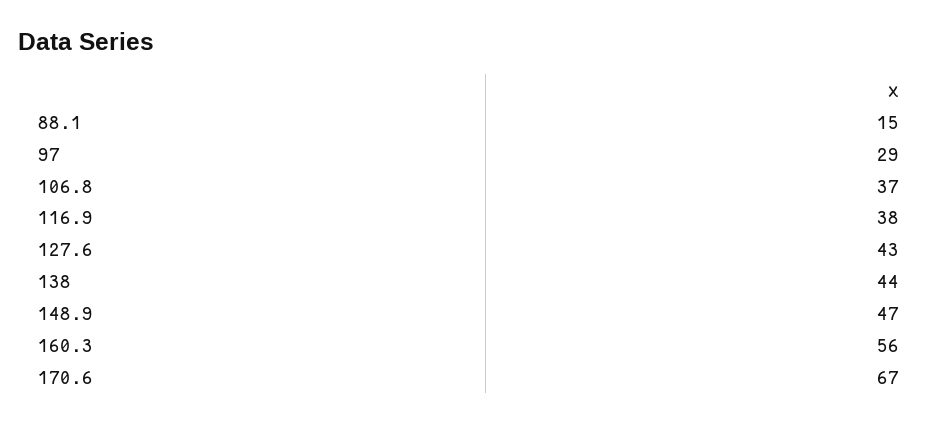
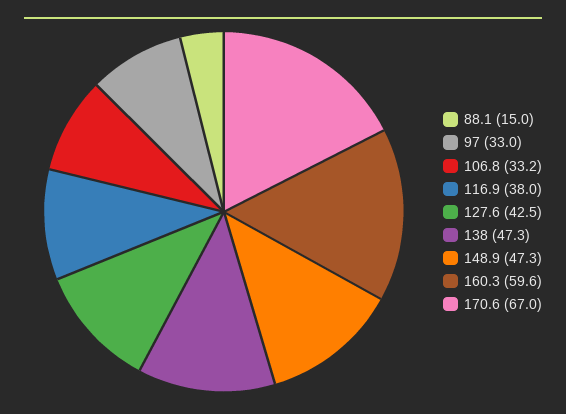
97: 29 -> 33
106.8: 37 -> 33.2
138: 44 -> 47.3
160.3: 56 -> 59.6

